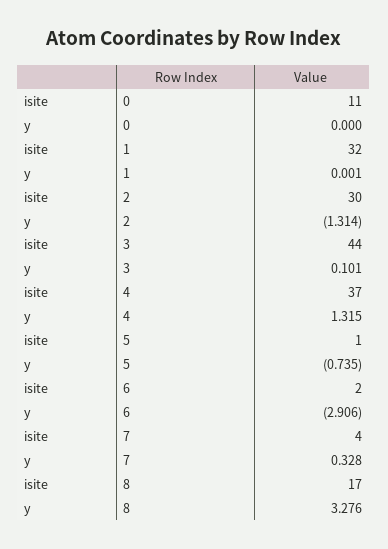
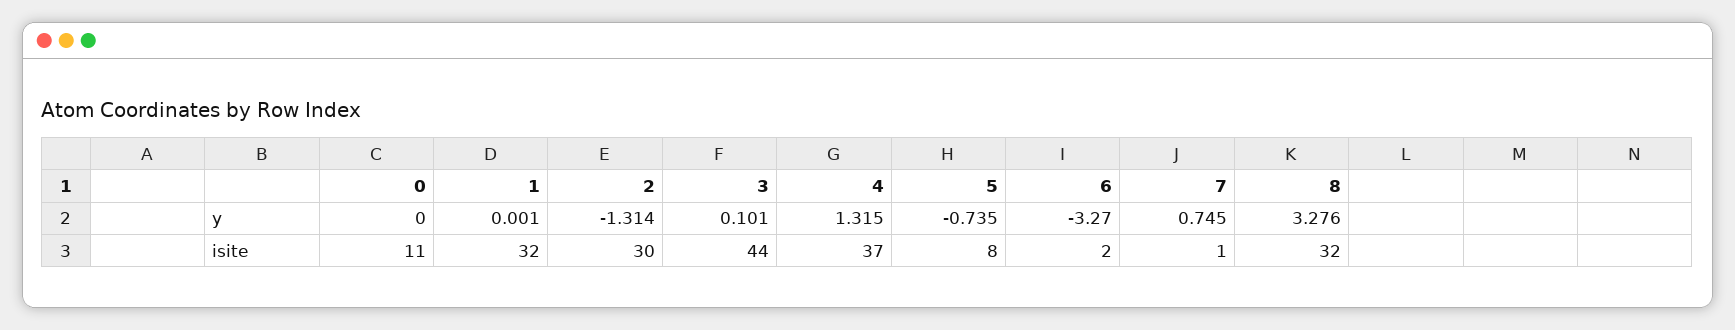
isite, 5: 1 -> 8
y, 6: -2.906 -> -3.27
isite, 7: 4 -> 1
y, 7: 0.328 -> 0.745
isite, 8: 17 -> 32

